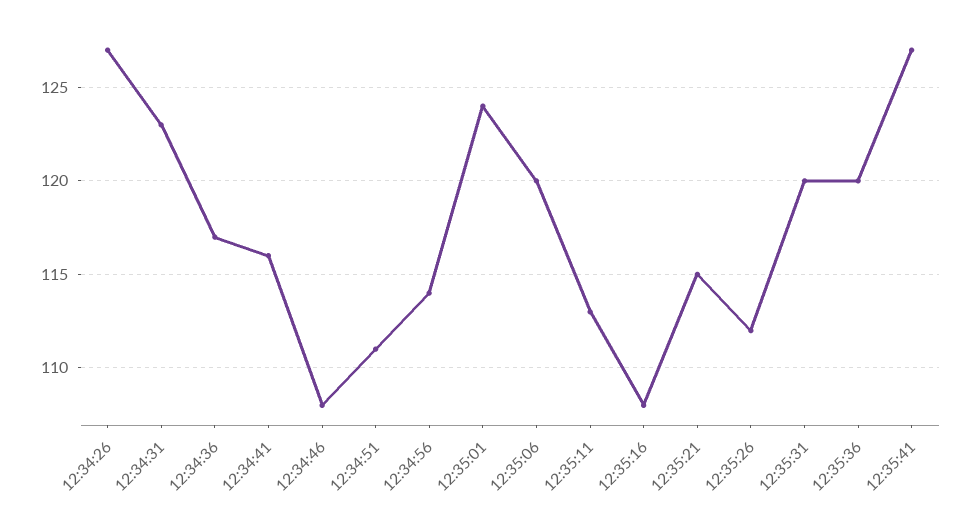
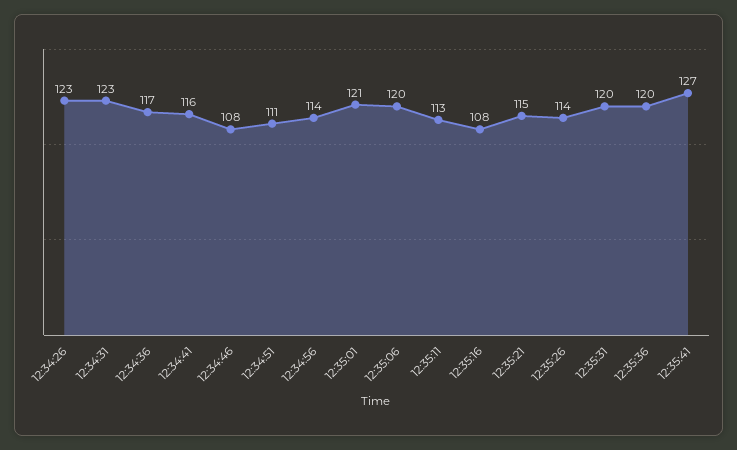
12:34:26: 127 -> 123
12:35:01: 124 -> 121
12:35:26: 112 -> 114

